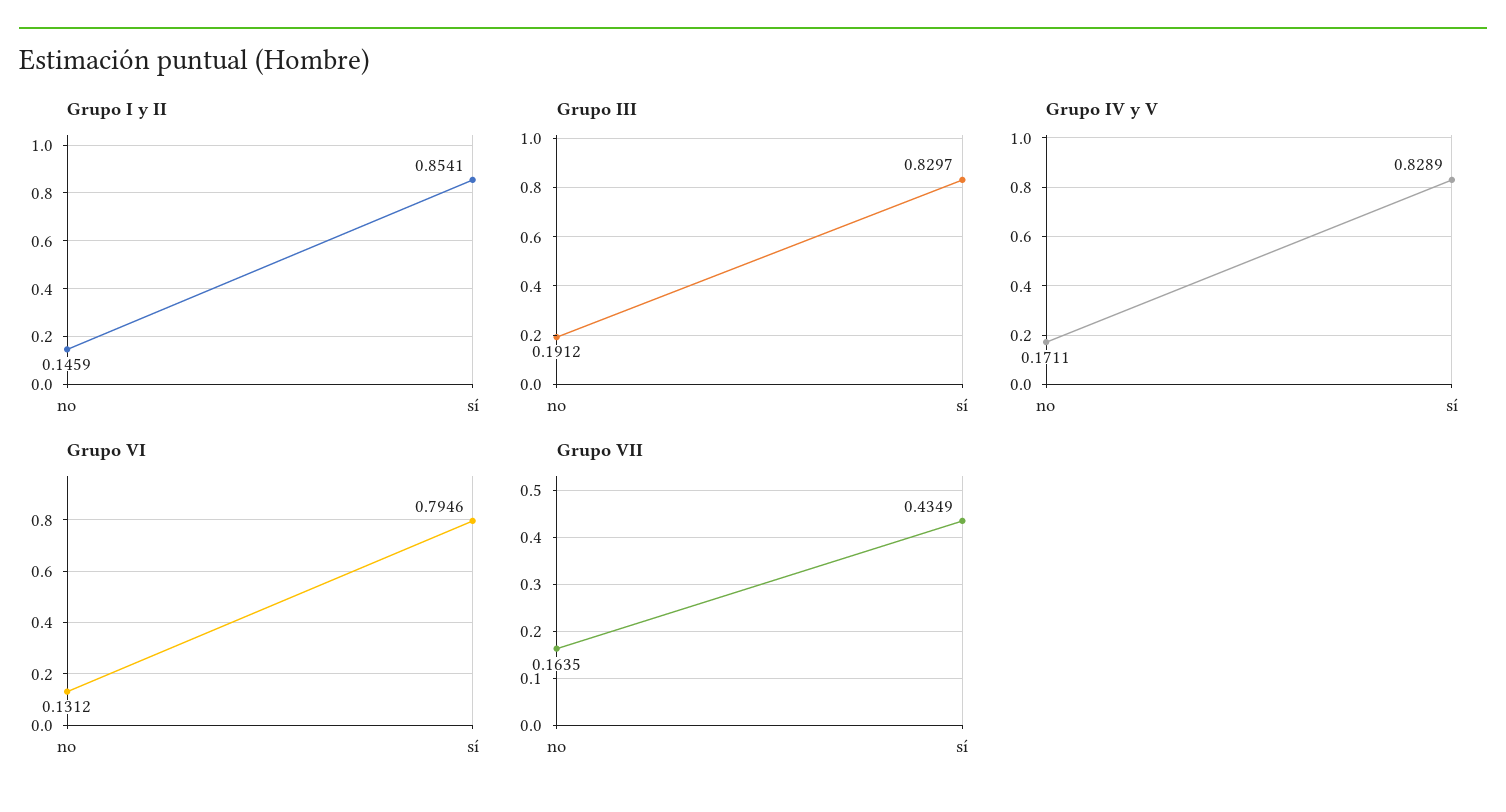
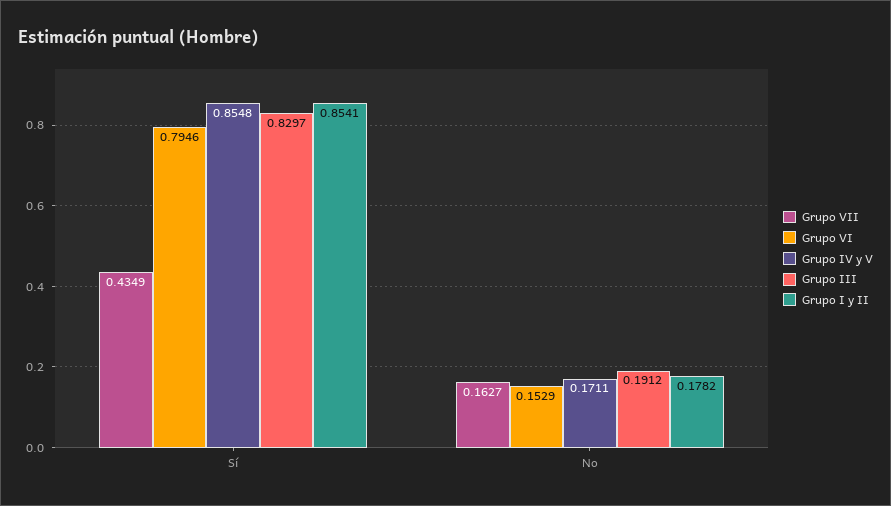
Grupo I y II, no: 0.1459 -> 0.1782
Grupo IV y V, sí: 0.8289 -> 0.8548
Grupo VI, no: 0.1312 -> 0.1529
Grupo VII, no: 0.1635 -> 0.1627

